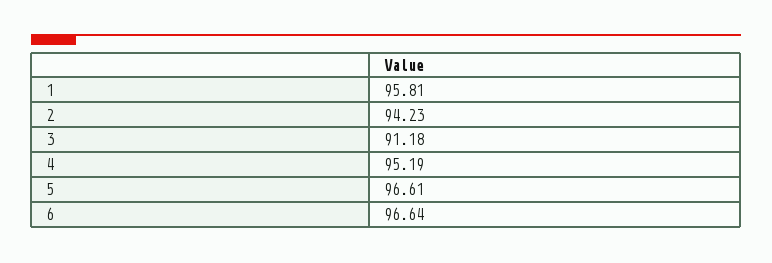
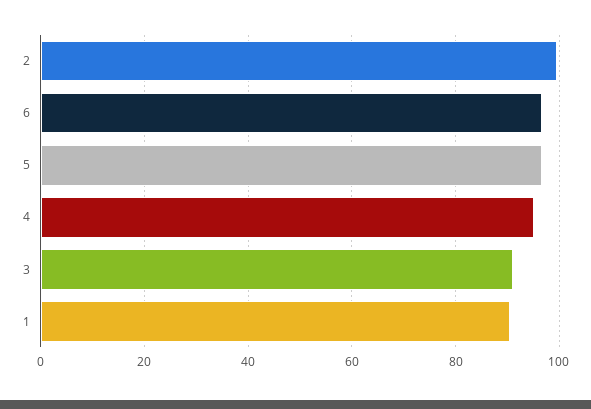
1: 95.81 -> 90
2: 94.23 -> 100

